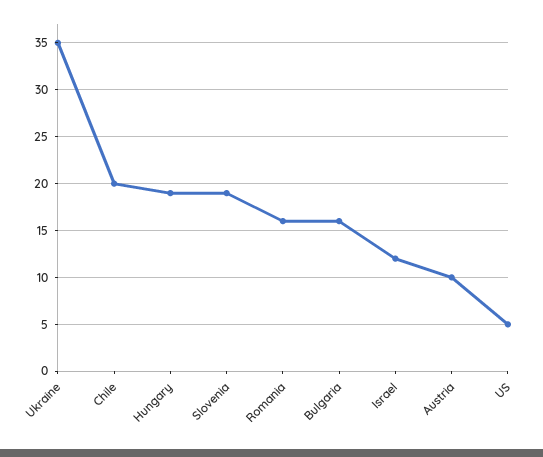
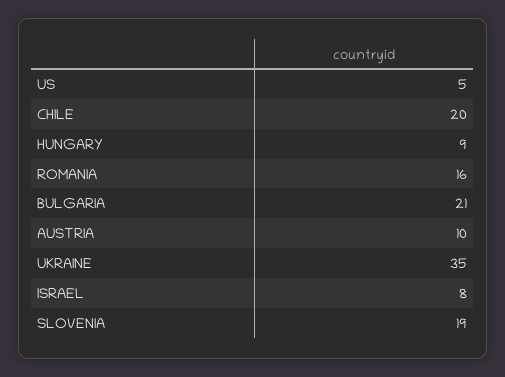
Hungary: 19 -> 9
Bulgaria: 16 -> 21
Israel: 12 -> 8

